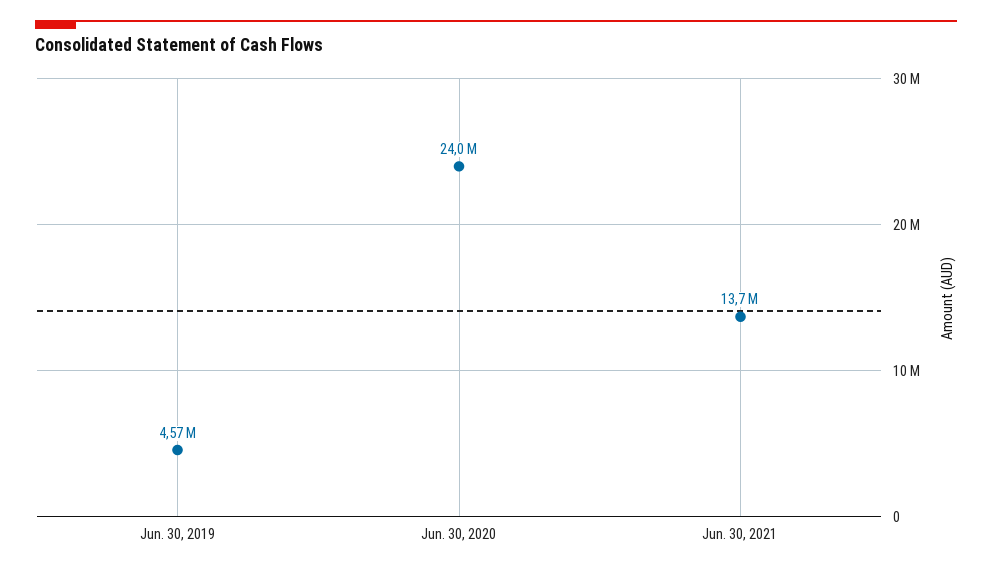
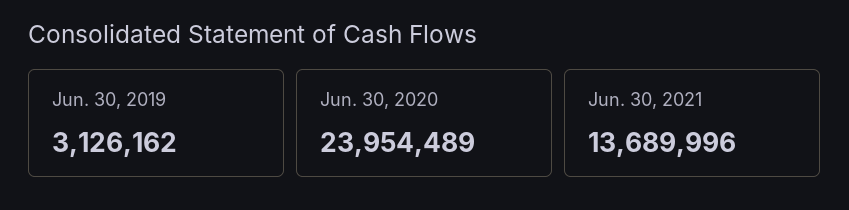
Jun. 30, 2019: 4570000 -> 3126162

